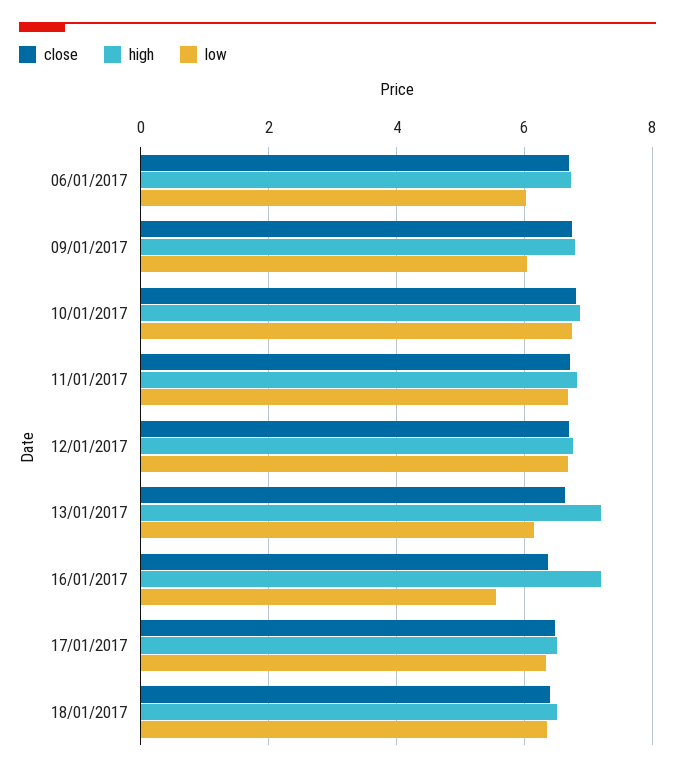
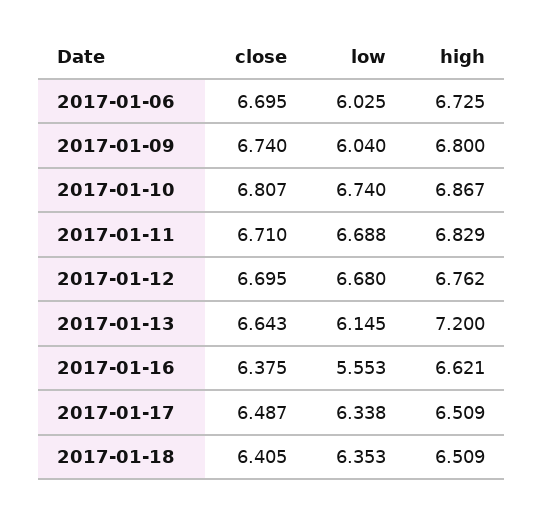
high, 16/01/2017: 7.2 -> 6.621

